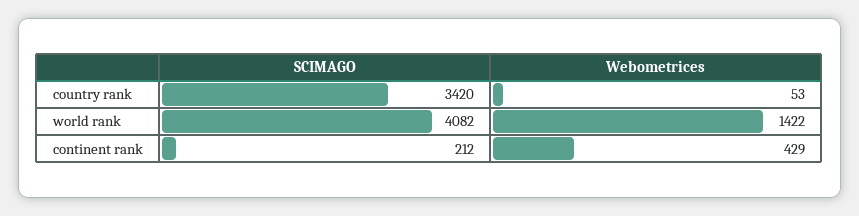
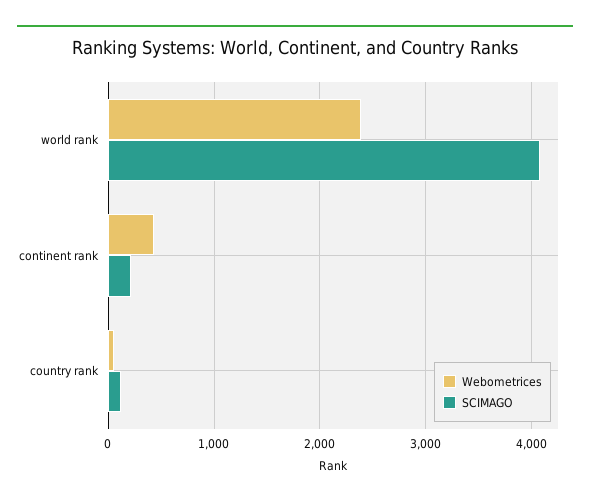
SCIMAGO, country rank: 3420 -> 100
Webometrices, world rank: 1422 -> 2400

